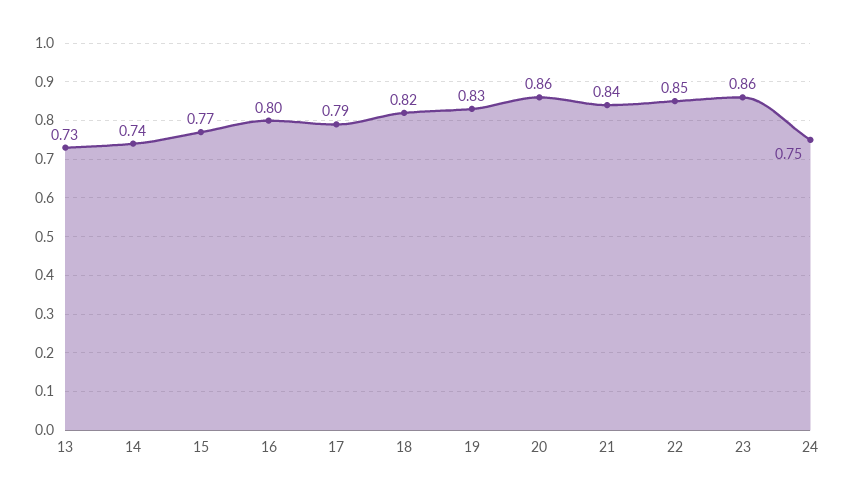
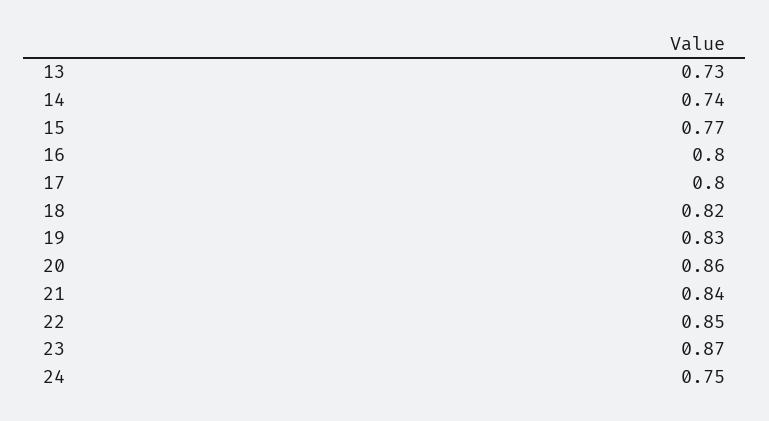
17: 0.79 -> 0.8
23: 0.86 -> 0.87

